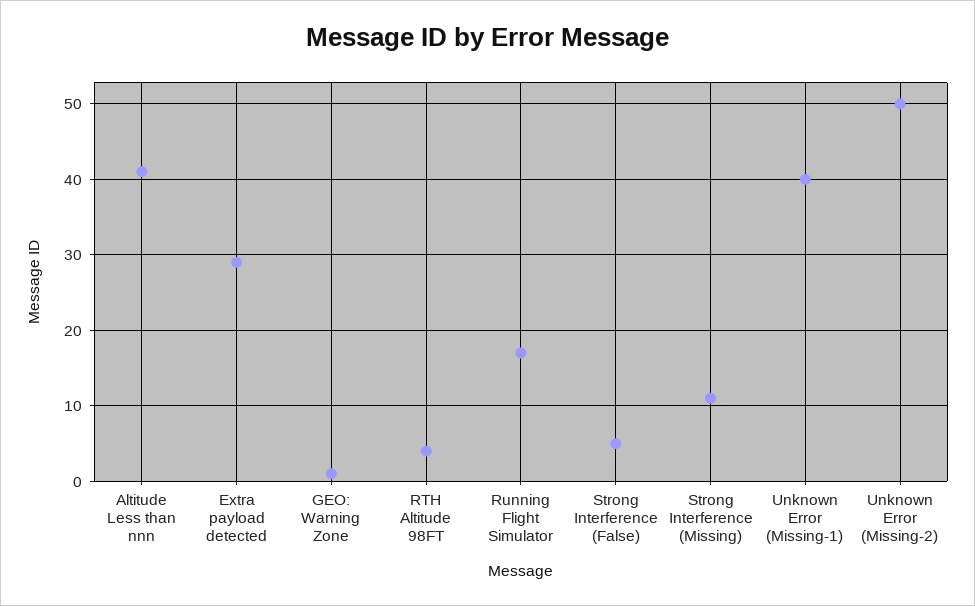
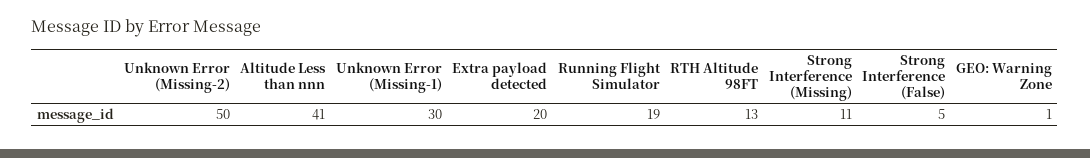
Extra payload detected: 29 -> 20
RTH Altitude 98FT: 4 -> 13
Running Flight Simulator: 17 -> 19
Unknown Error (Missing-1): 40 -> 30

